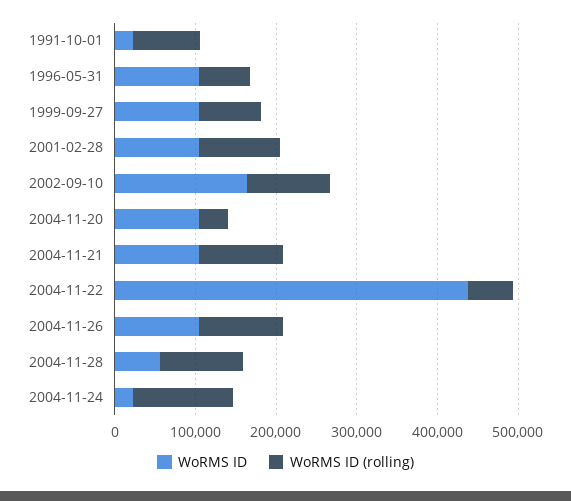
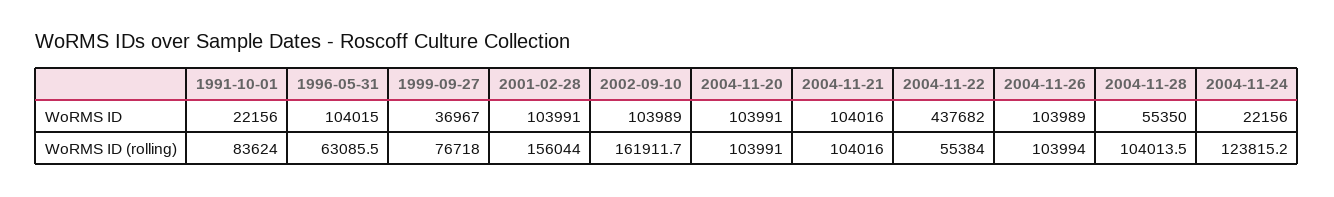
WoRMS ID, 1999-09-27: 100000 -> 36967
WoRMS ID (rolling), 2001-02-28: 100000 -> 156044
WoRMS ID, 2002-09-10: 160000 -> 103989
WoRMS ID (rolling), 2002-09-10: 100000 -> 161911.7
WoRMS ID (rolling), 2004-11-20: 40000 -> 103991

